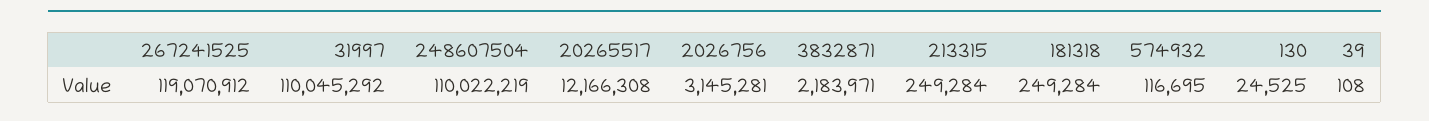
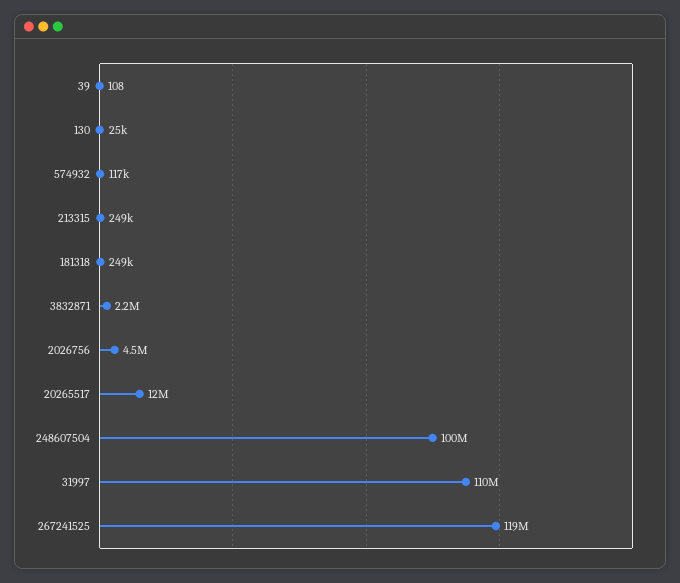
248607504: 110022219 -> 100000000
2026756: 3145281 -> 4500000

